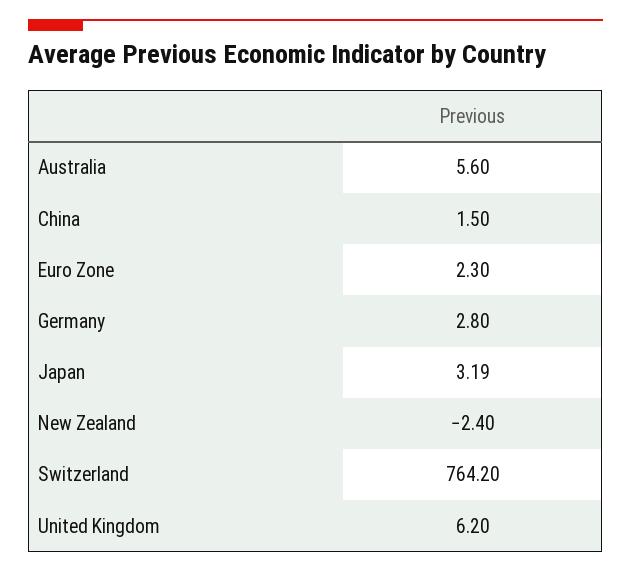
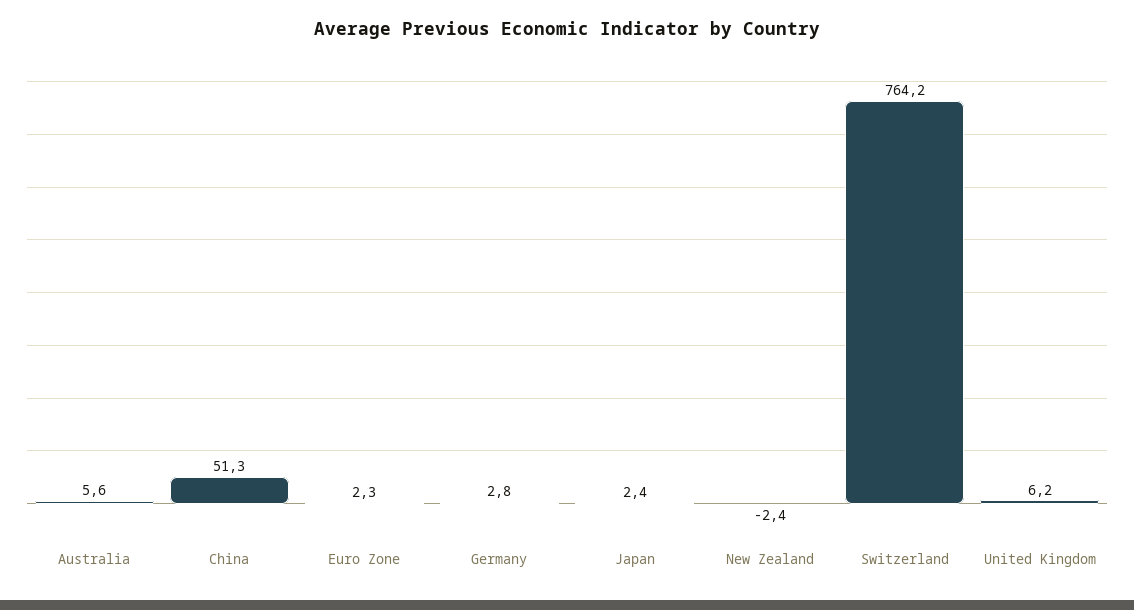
China: 1.5 -> 51.3
Japan: 3.19 -> 2.4

